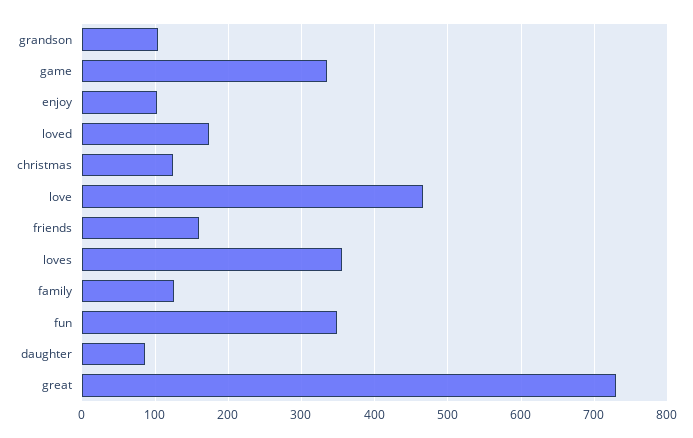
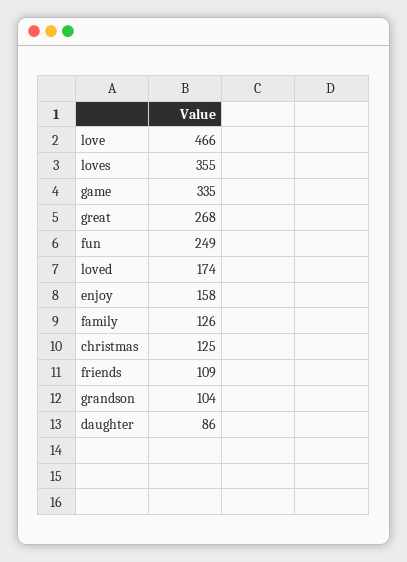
enjoy: 100 -> 158
friends: 160 -> 109
fun: 350 -> 249
great: 730 -> 268

